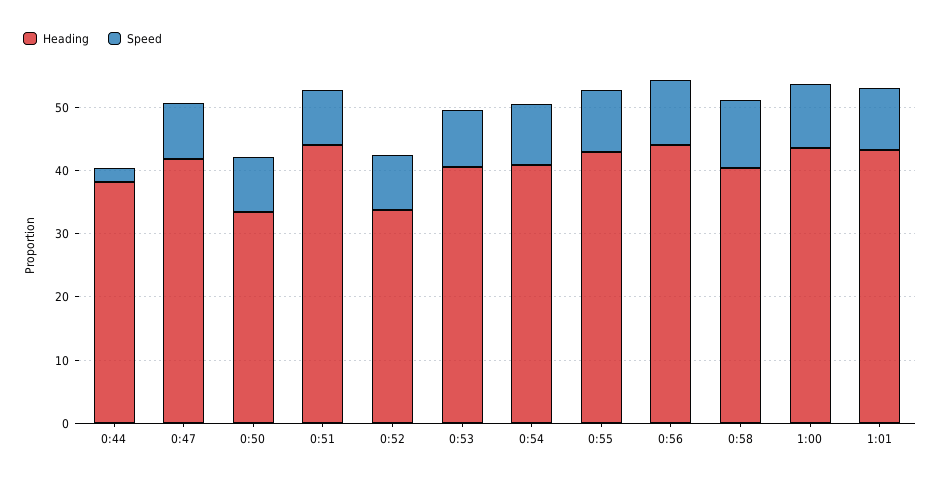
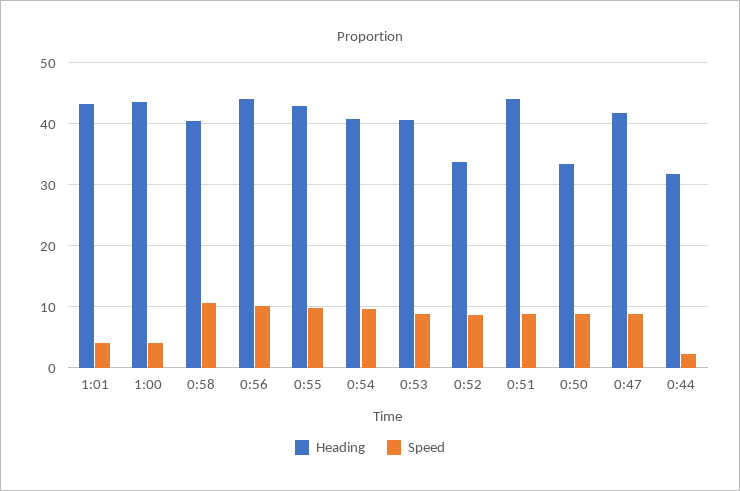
Heading, 0:44: 38 -> 32
Speed, 1:00: 10 -> 4
Speed, 1:01: 10 -> 4

